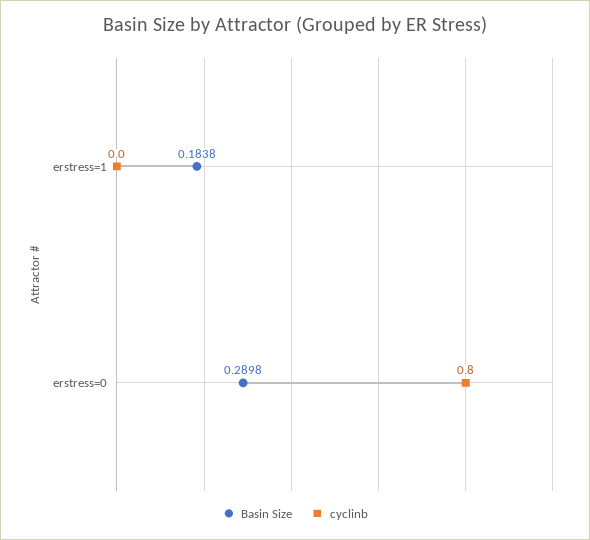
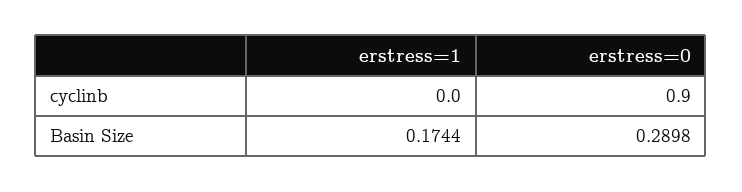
Basin Size, erstress=1: 0.1838 -> 0.1744
cyclinb, erstress=0: 0.8 -> 0.9

